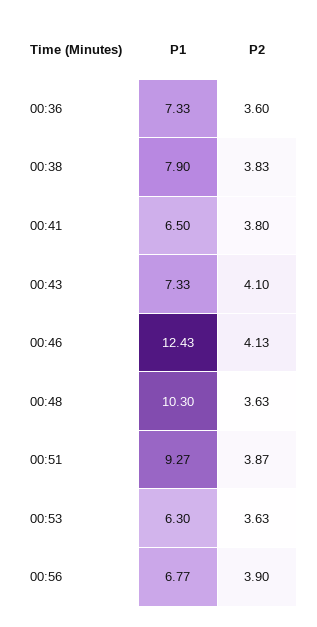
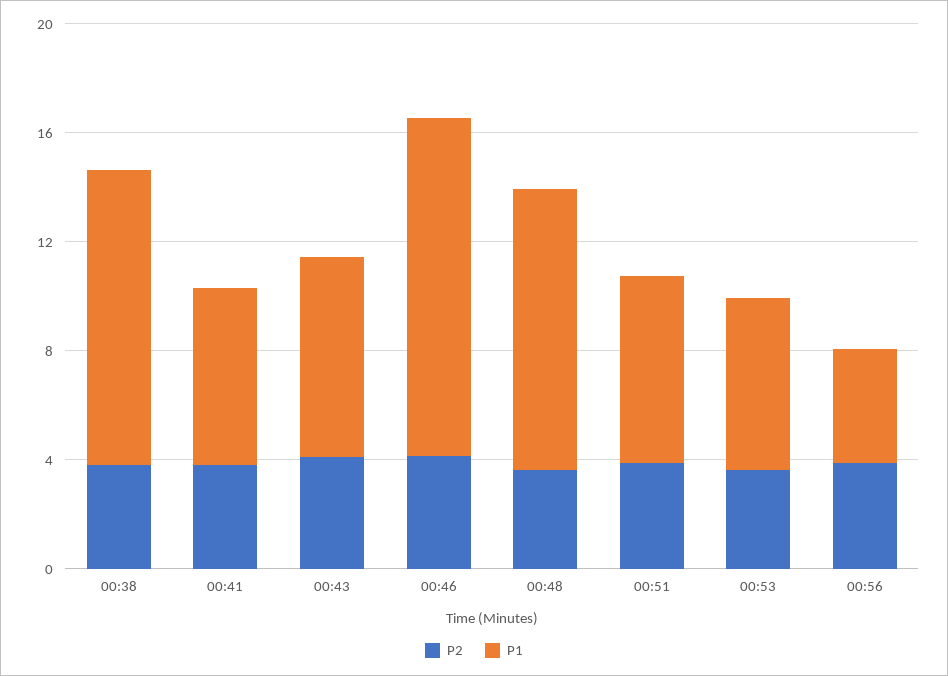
P1, 00:36: 7.33 -> none
P2, 00:36: 3.6 -> none
P1, 00:38: 7.9 -> 11
P1, 00:51: 9.27 -> 7
P1, 00:56: 6.77 -> 4

